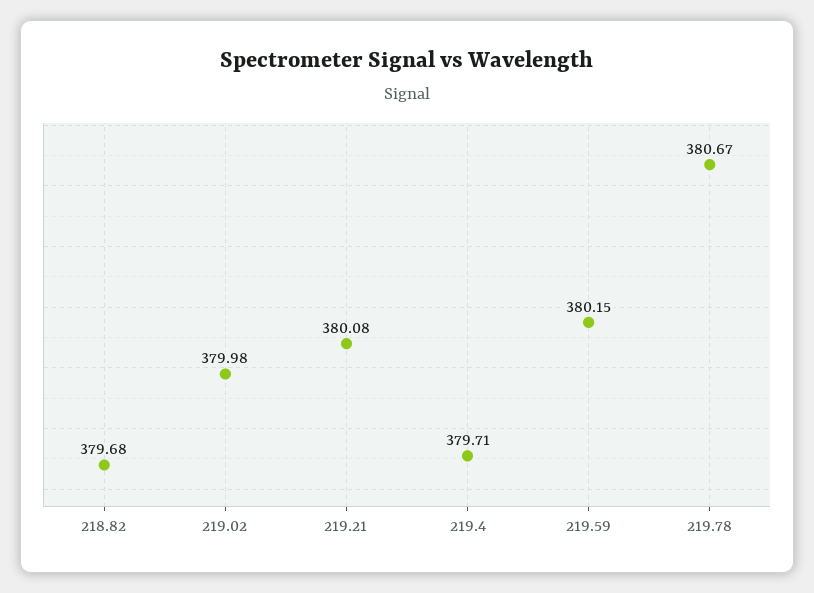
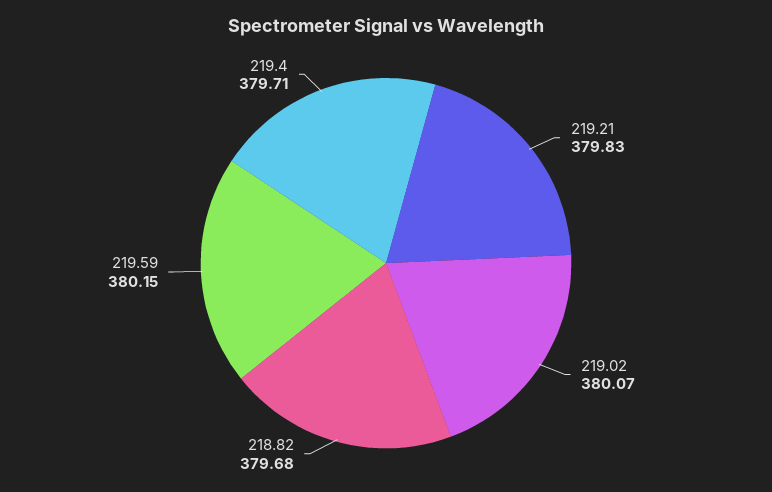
219.02: 379.98 -> 380.07
219.21: 380.08 -> 379.83
219.78: 380.67 -> none

